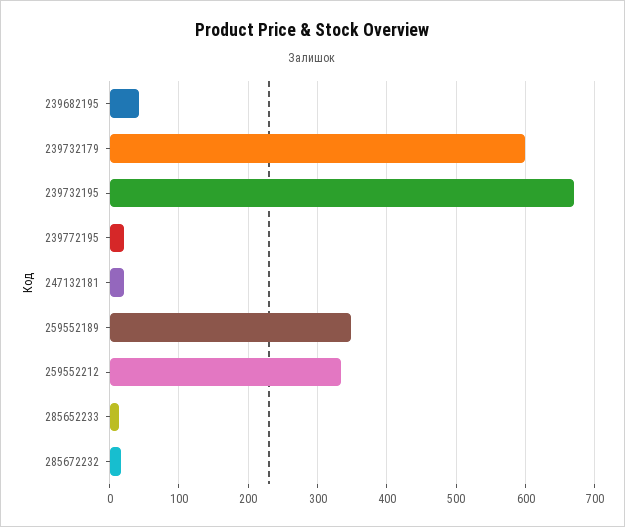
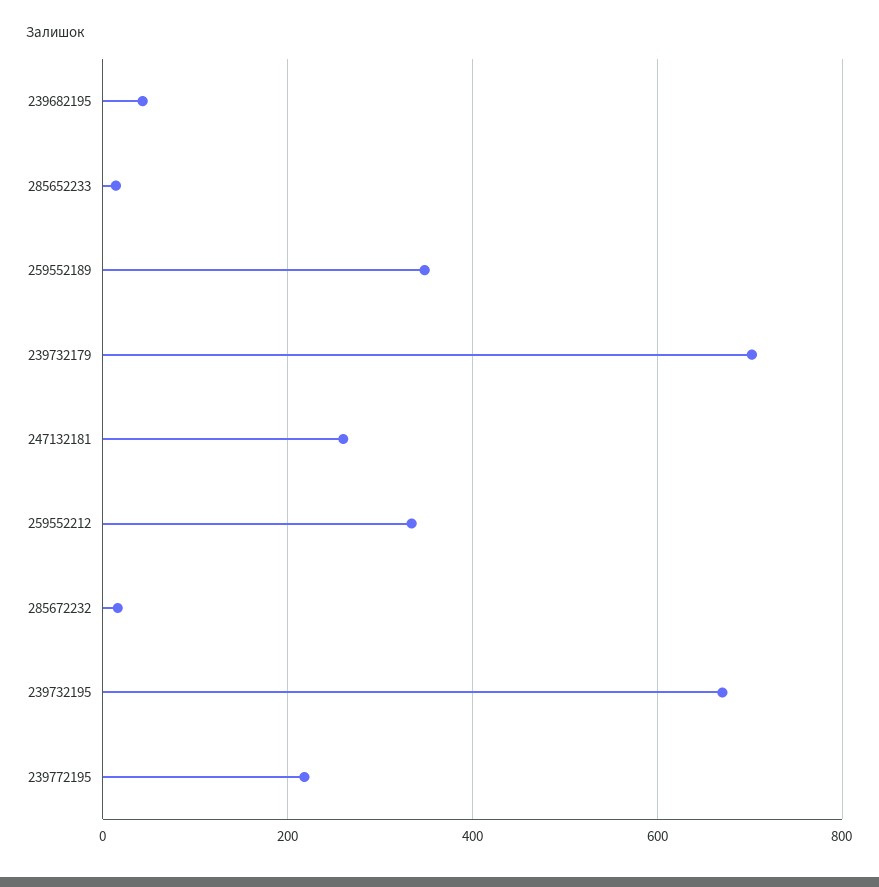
239732179: 600 -> 700
239772195: 20 -> 220
247132181: 20 -> 260

